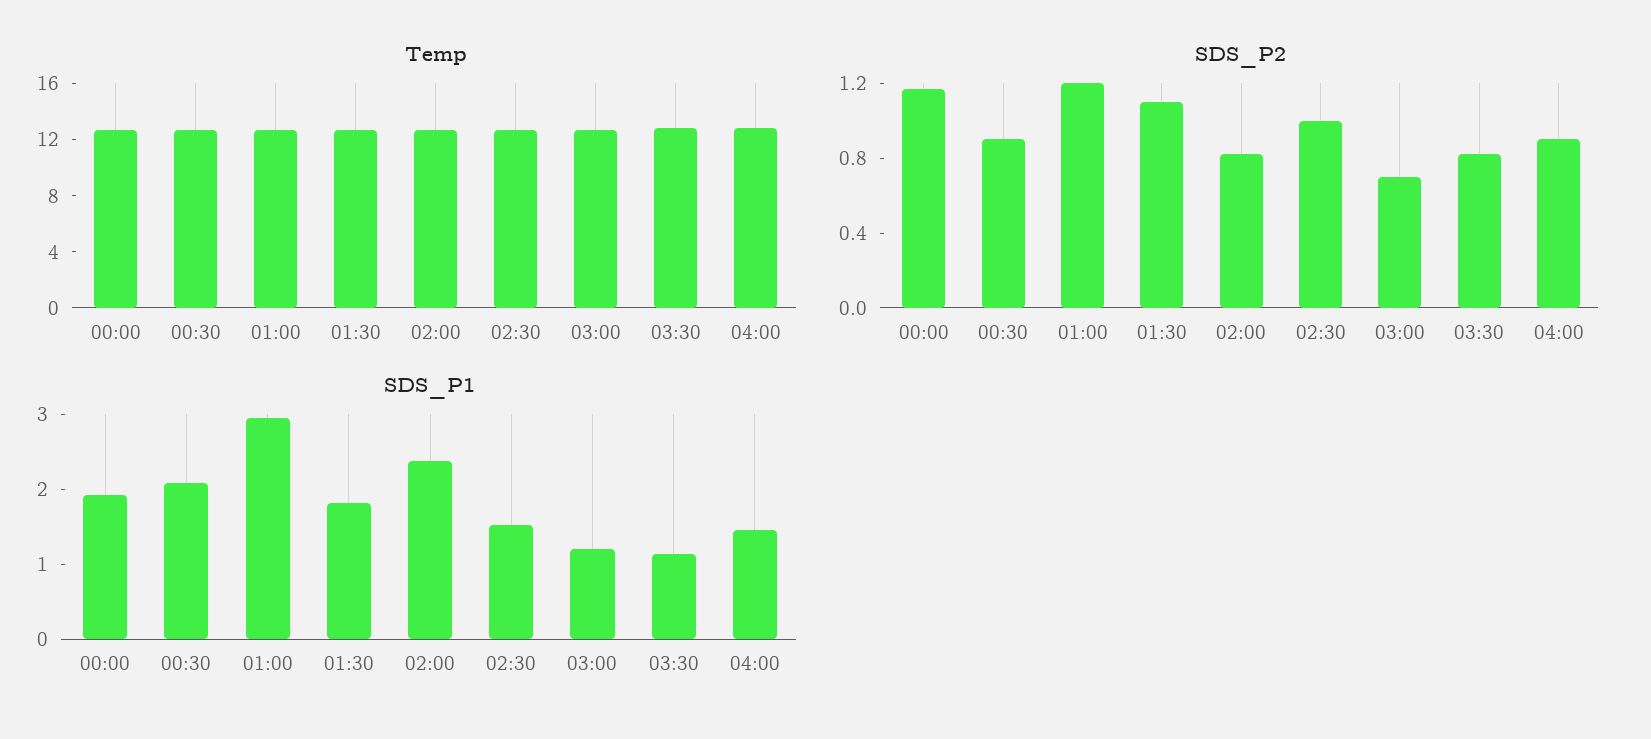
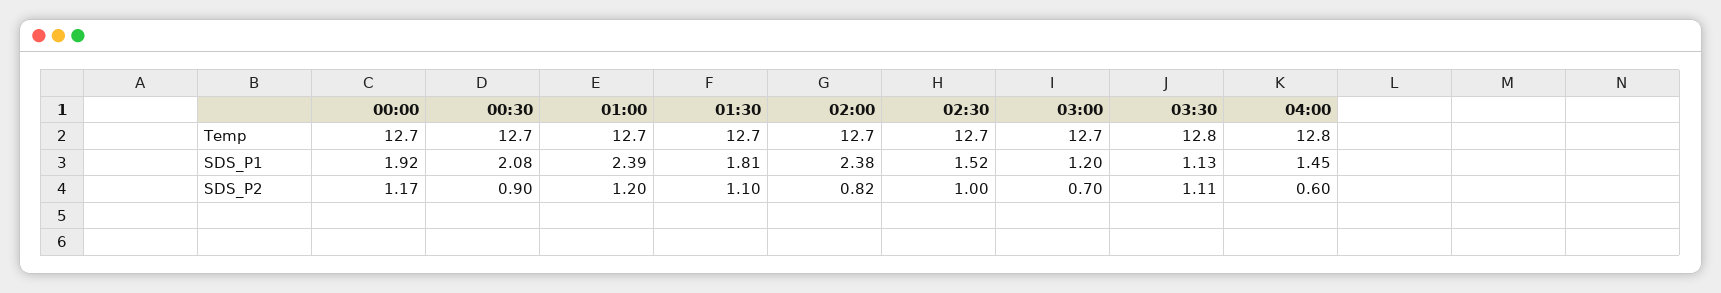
SDS_P2, 03:30: 0.8 -> 1.11
SDS_P2, 04:00: 0.9 -> 0.6
SDS_P1, 01:00: 3 -> 2.39

